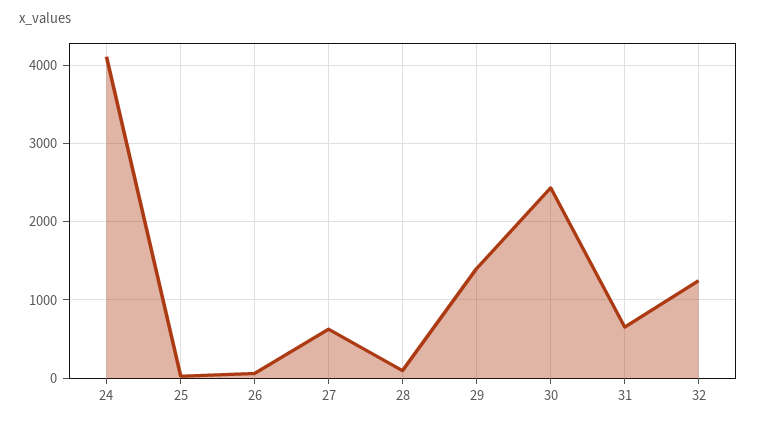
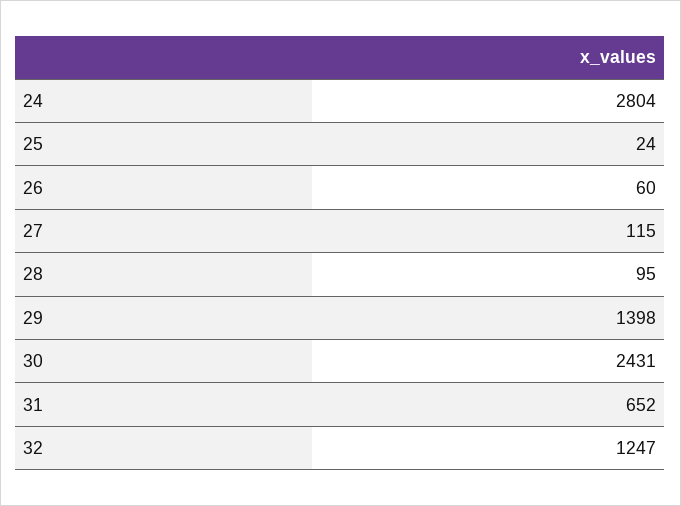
24: 4100 -> 2804
27: 600 -> 115

